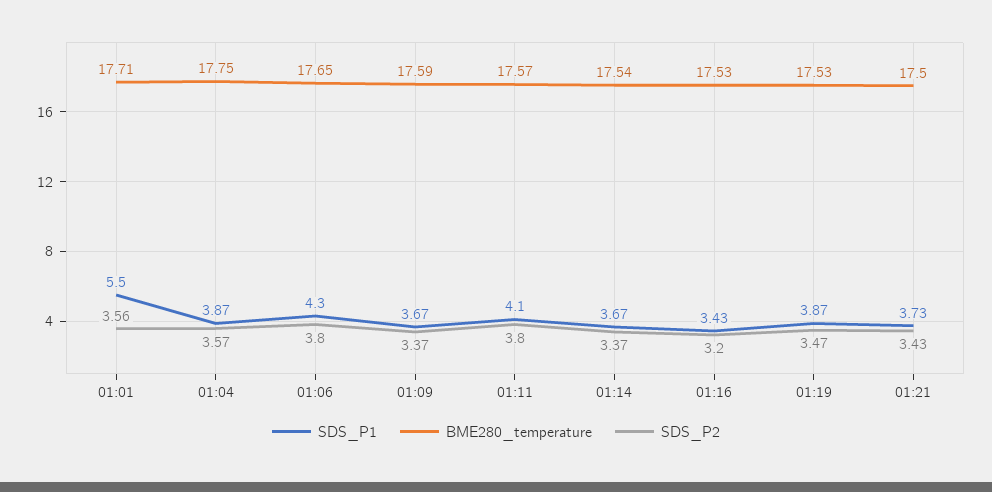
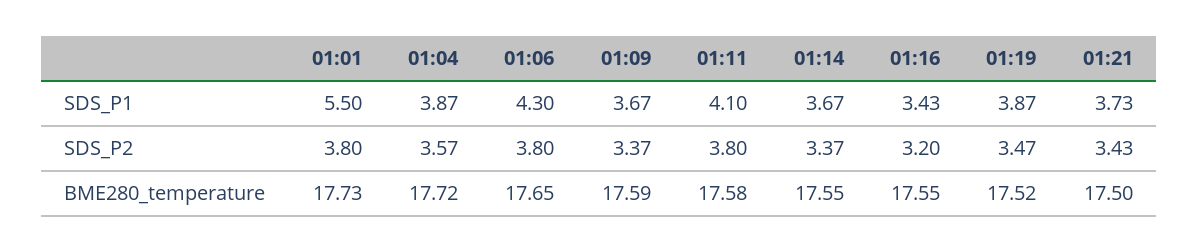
BME280_temperature, 01:01: 17.71 -> 17.73
SDS_P2, 01:01: 3.56 -> 3.8
BME280_temperature, 01:04: 17.75 -> 17.72
BME280_temperature, 01:11: 17.57 -> 17.58
BME280_temperature, 01:14: 17.54 -> 17.55
BME280_temperature, 01:16: 17.53 -> 17.55
BME280_temperature, 01:19: 17.53 -> 17.52

